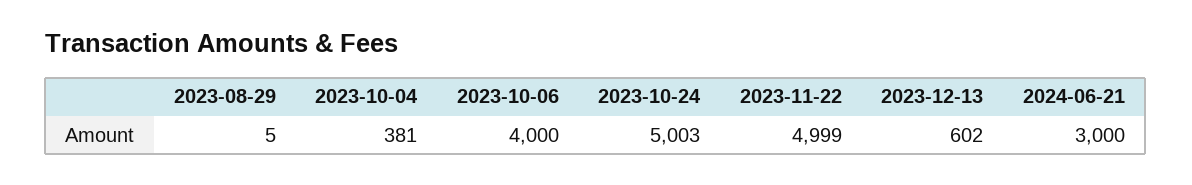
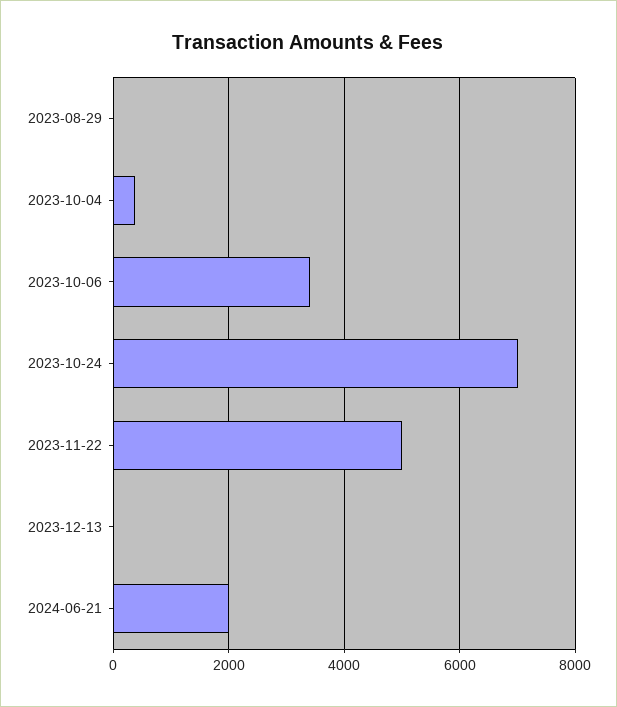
2023-10-06: 4000 -> 3400
2023-10-24: 5003 -> 7000
2023-12-13: 602 -> 0
2024-06-21: 3000 -> 2000

